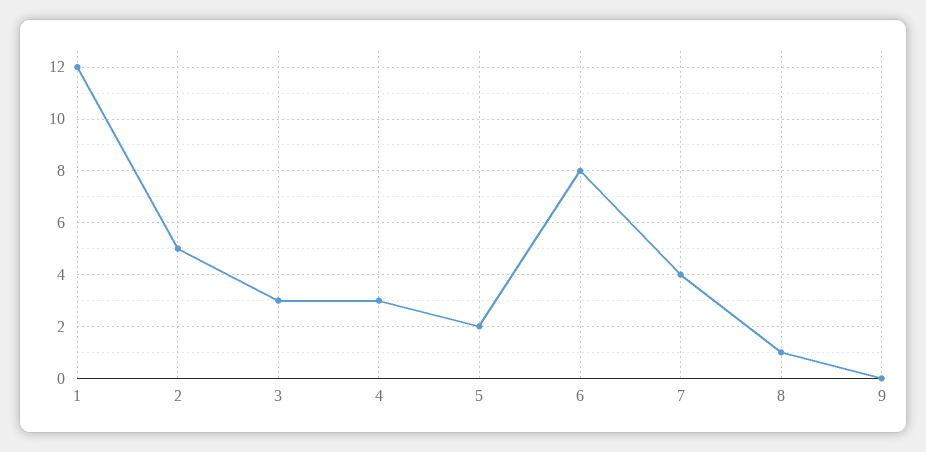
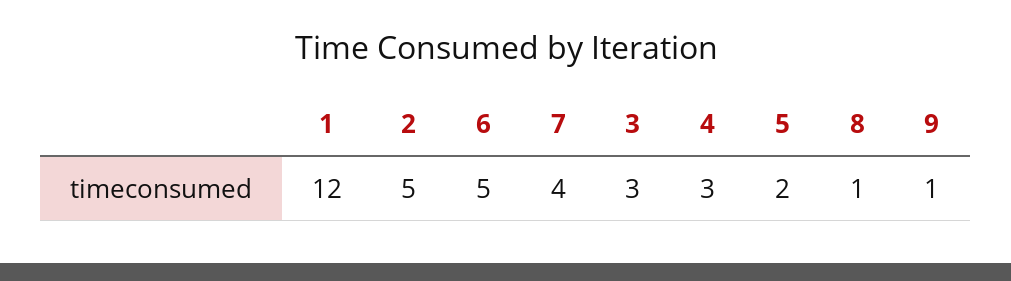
6: 8 -> 5
9: 0 -> 1

